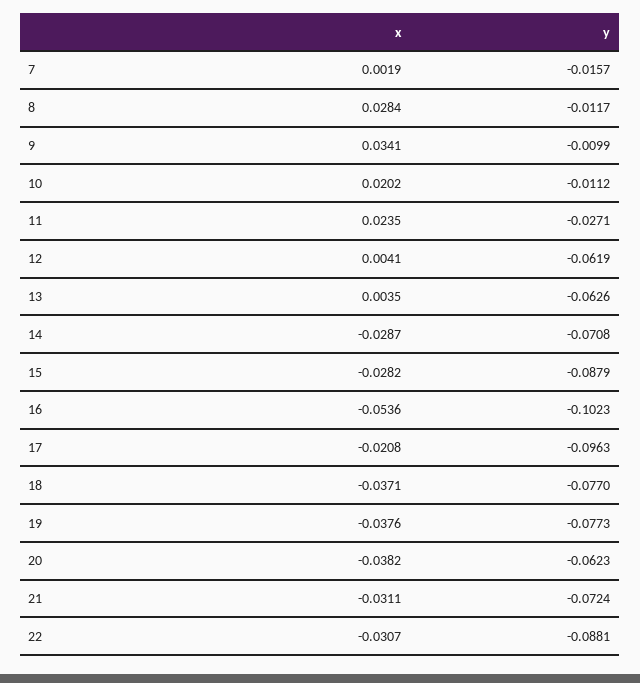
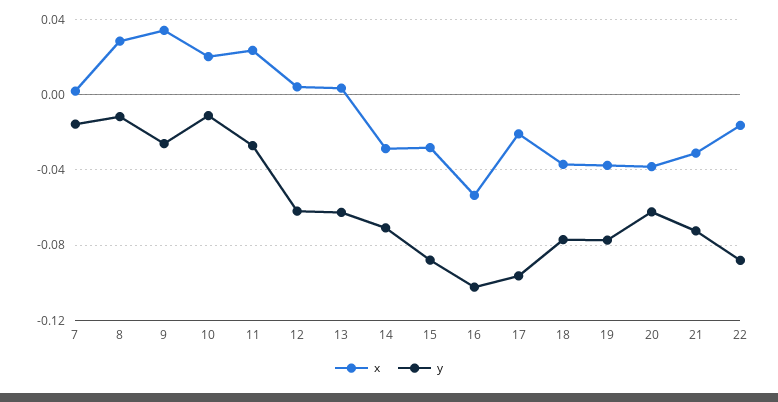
y, 9: -0.0099 -> -0.025
x, 22: -0.0307 -> -0.015

